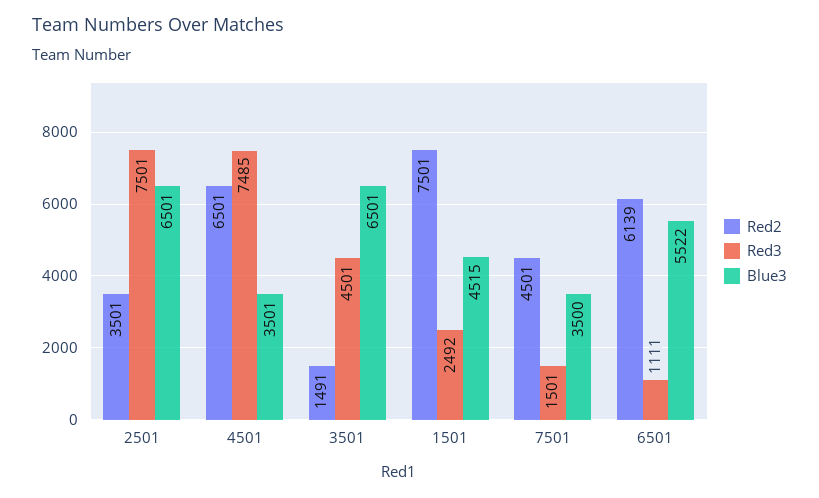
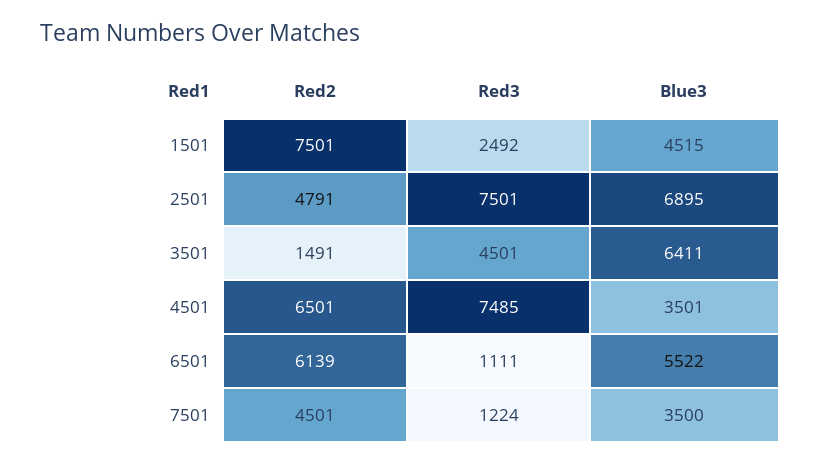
Red2, 2501: 3501 -> 4791
Blue3, 2501: 6501 -> 6895
Blue3, 3501: 6501 -> 6411
Red3, 7501: 1501 -> 1224

